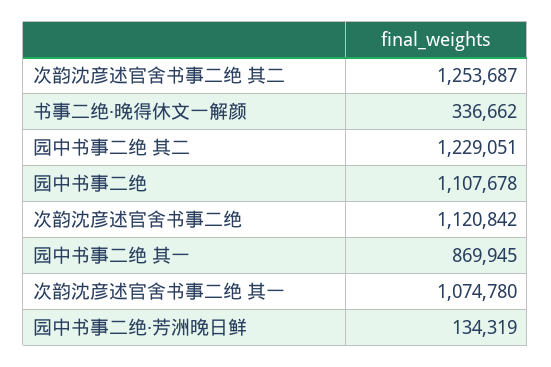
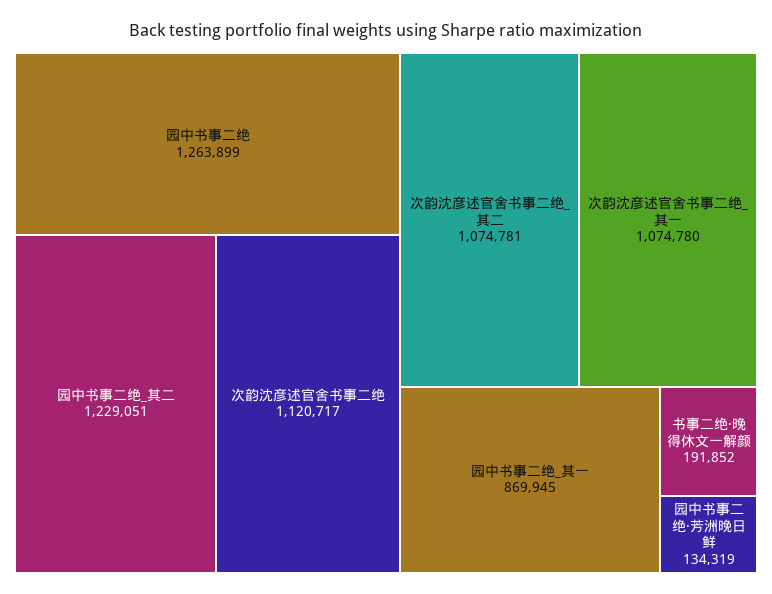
次韵沈彦述官舍书事二绝 其二: 1253687 -> 1074781
书事二绝·晚得休文一解颜: 336662 -> 191852
园中书事二绝: 1107678 -> 1263899
次韵沈彦述官舍书事二绝: 1120842 -> 1120717

